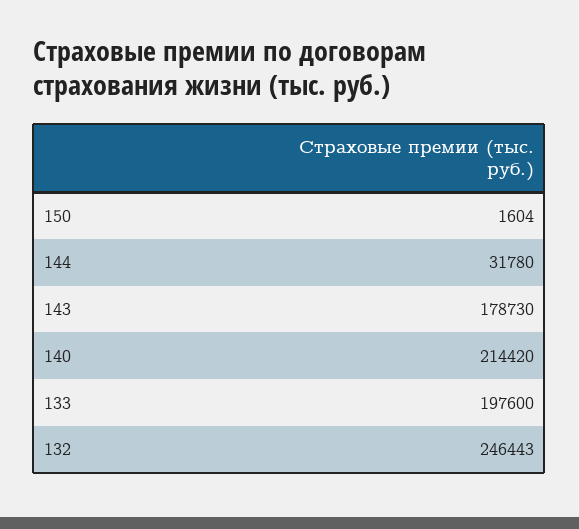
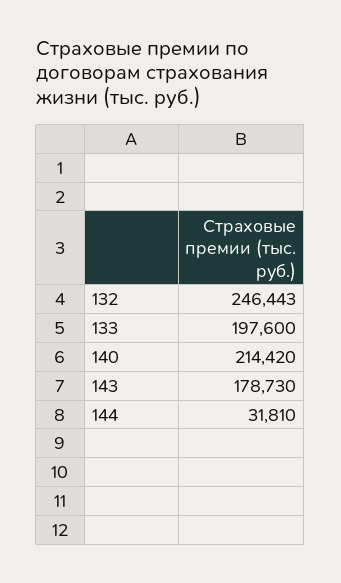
150: 1604 -> none
144: 31780 -> 31810

